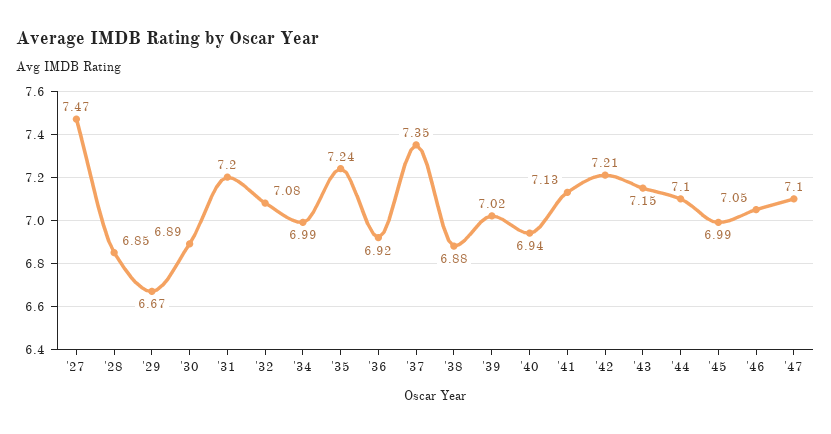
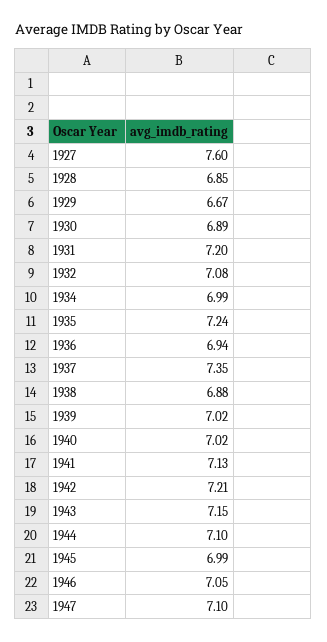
'27: 7.47 -> 7.6
'36: 6.92 -> 6.94
'40: 6.94 -> 7.02

